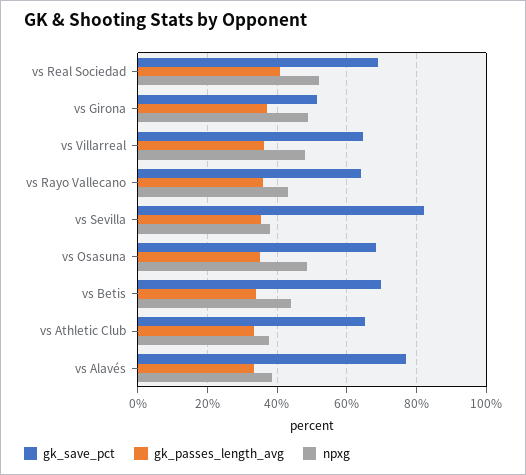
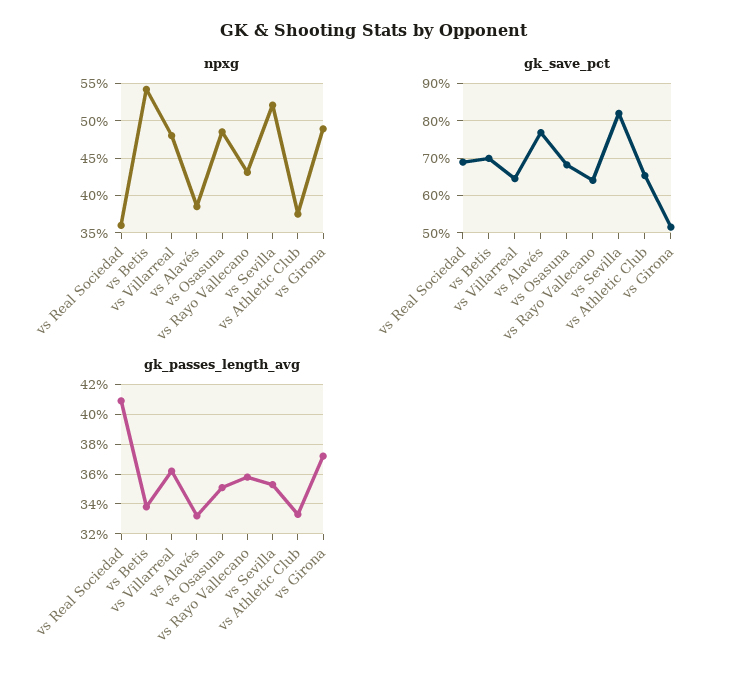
npxg, vs Real Sociedad: 52 -> 36
npxg, vs Sevilla: 38 -> 52
npxg, vs Betis: 44 -> 54

